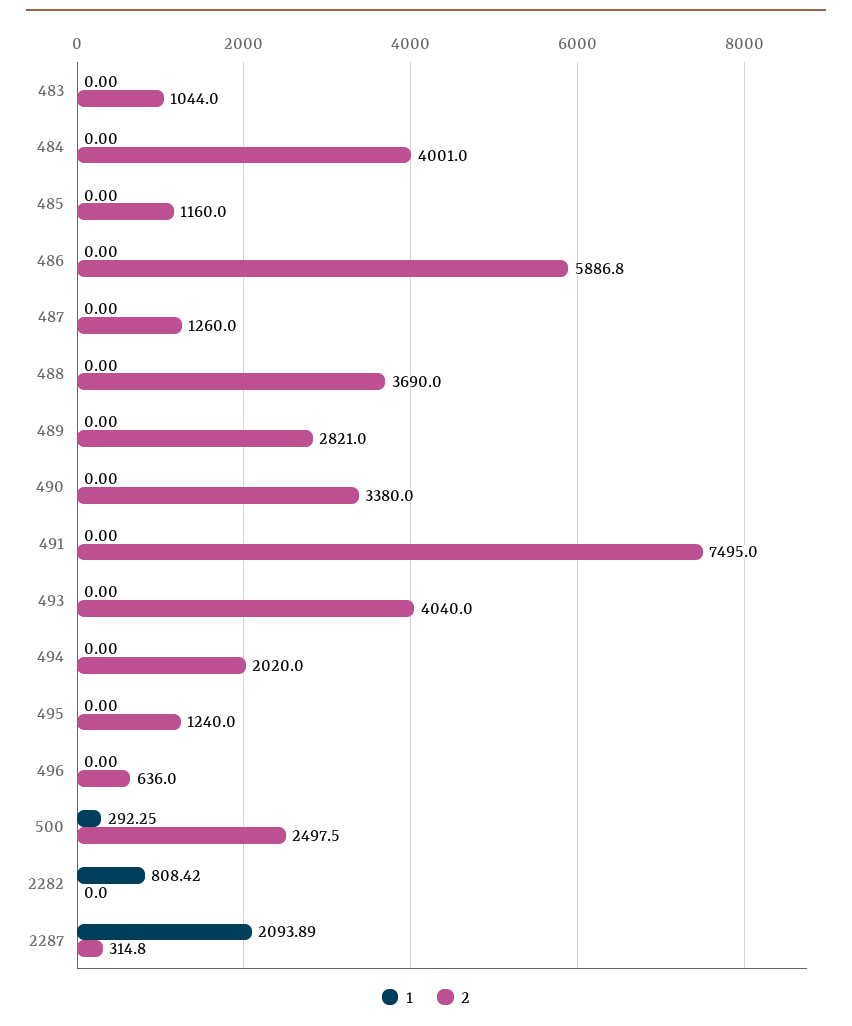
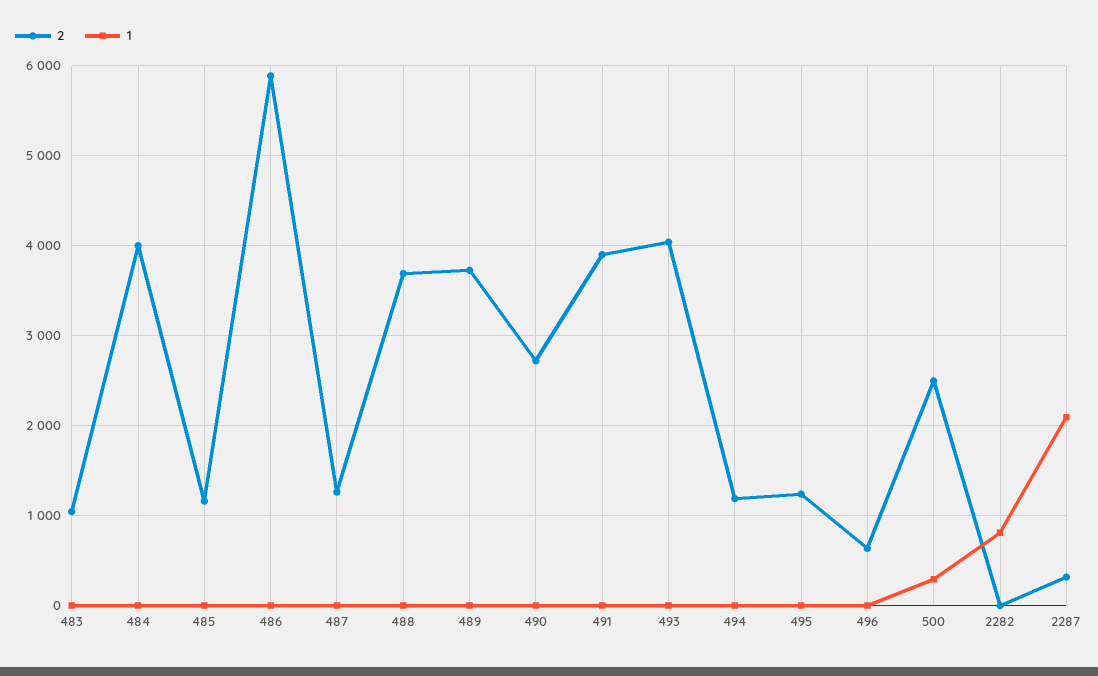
2, 489: 2821 -> 3700
2, 490: 3380 -> 2700
2, 491: 7495 -> 3900
2, 494: 2020 -> 1200

